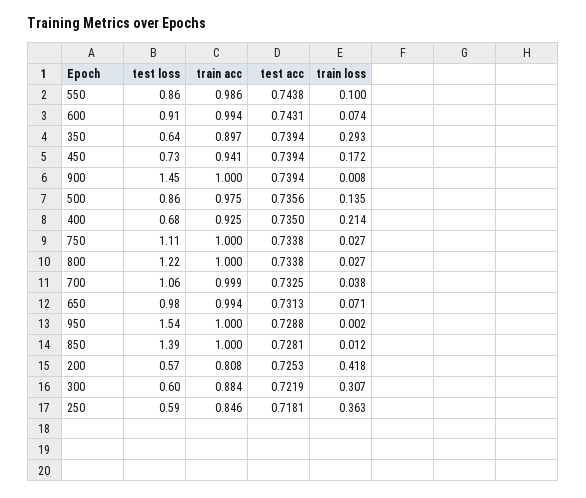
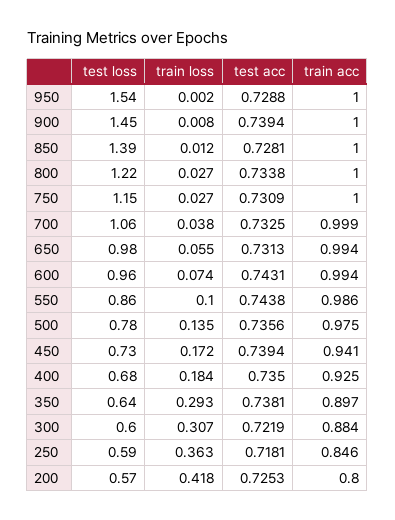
test loss, 600: 0.91 -> 0.96
test acc, 350: 0.7394 -> 0.7381
test loss, 500: 0.86 -> 0.78
train loss, 400: 0.214 -> 0.184
test loss, 750: 1.11 -> 1.15
test acc, 750: 0.7338 -> 0.7309
train loss, 650: 0.071 -> 0.055
train acc, 200: 0.808 -> 0.8

